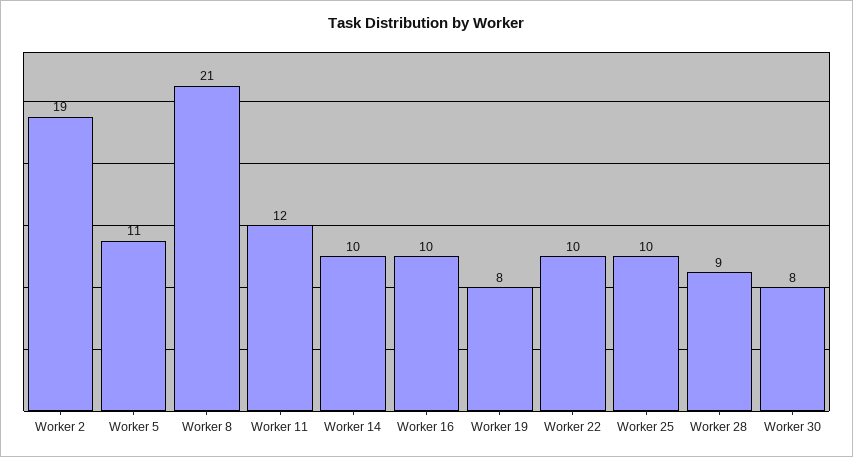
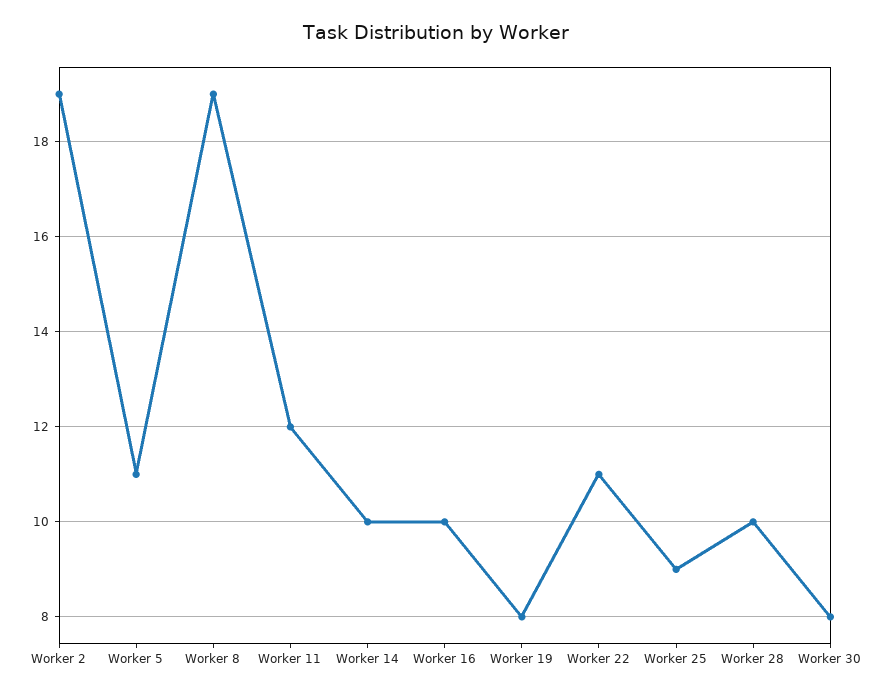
Worker 8: 21 -> 19
Worker 22: 10 -> 11
Worker 25: 10 -> 9
Worker 28: 9 -> 10

